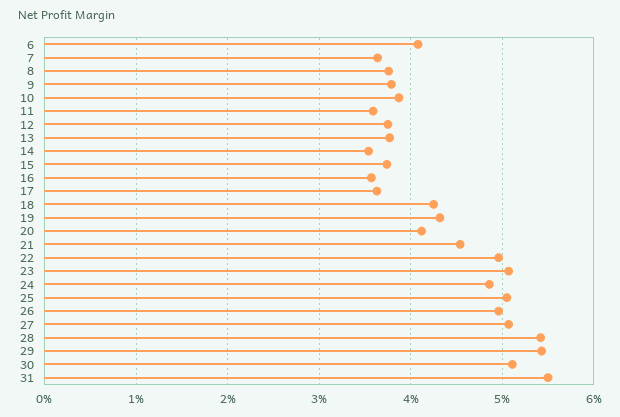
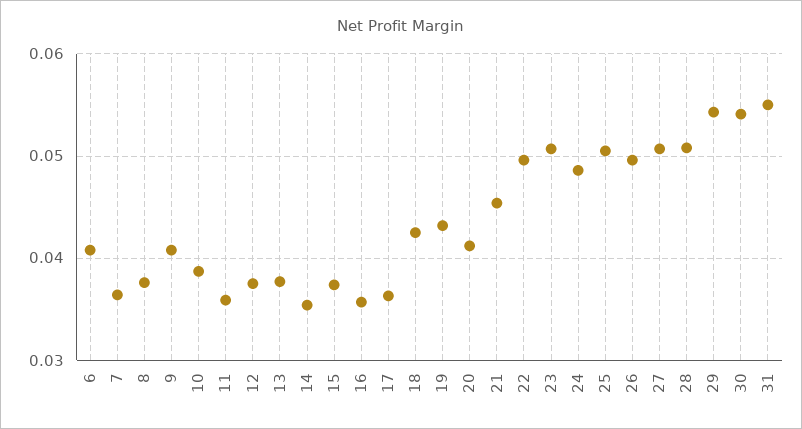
9: 0.038 -> 0.041
28: 0.054 -> 0.051
30: 0.051 -> 0.054

